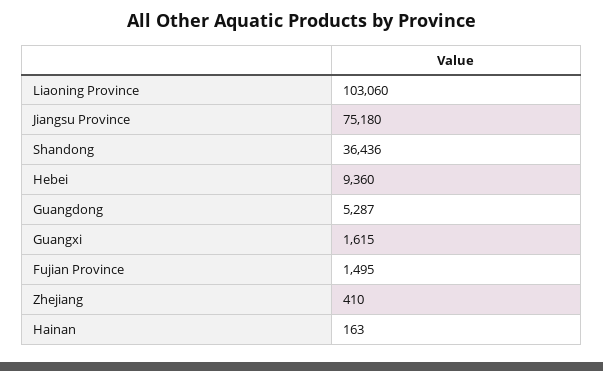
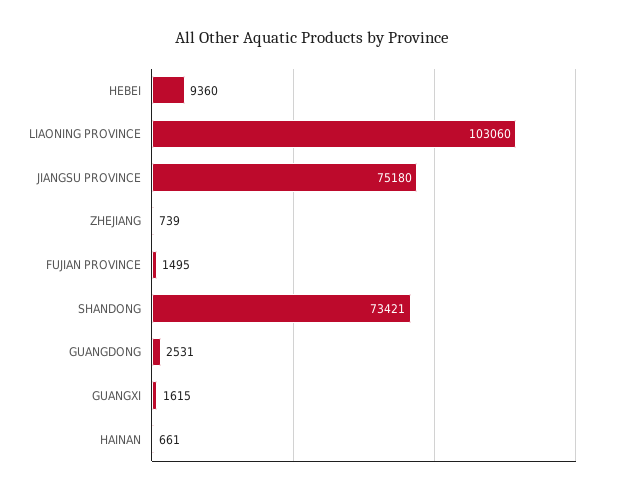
Shandong: 36436 -> 73421
Guangdong: 5287 -> 2531
Zhejiang: 410 -> 739
Hainan: 163 -> 661

